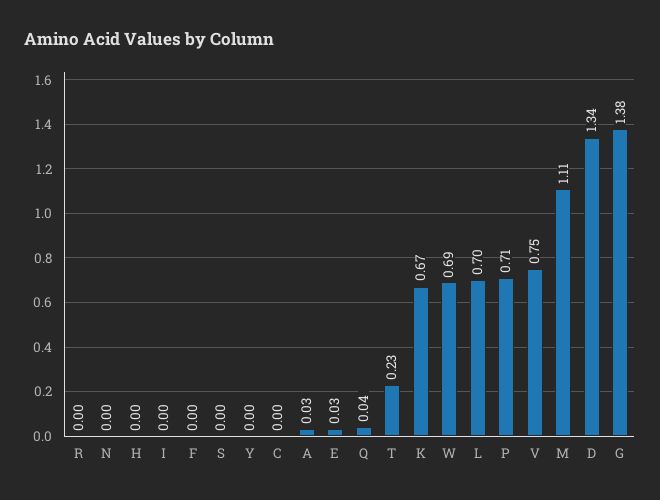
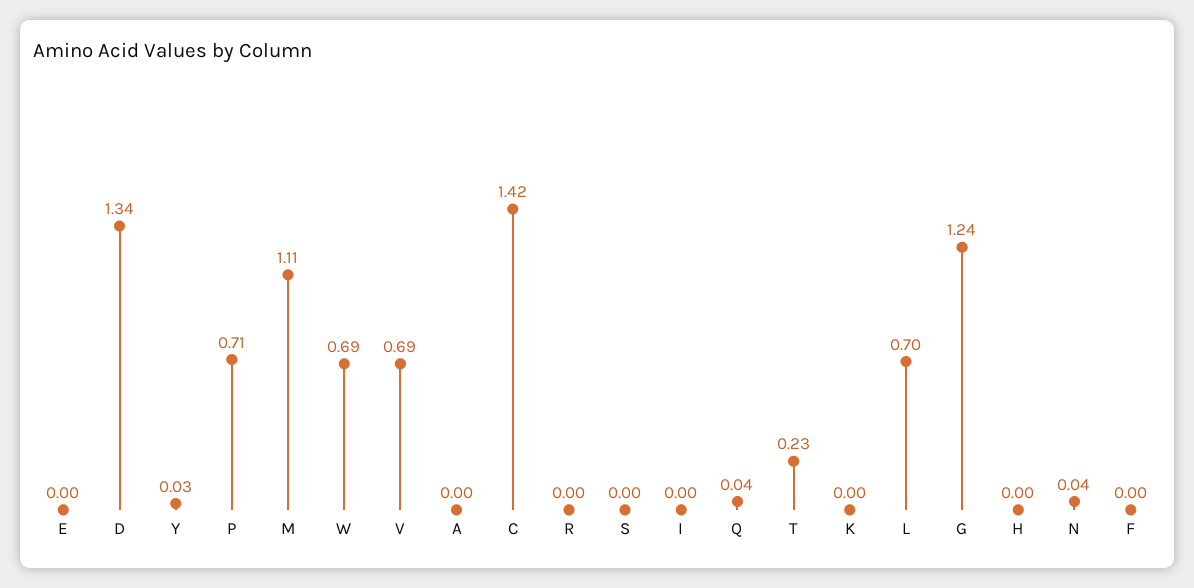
N: 0 -> 0.04
Y: 0 -> 0.03
C: 0 -> 1.42
A: 0.03 -> 0
E: 0.03 -> 0
K: 0.67 -> 0
V: 0.75 -> 0.69
G: 1.38 -> 1.24

